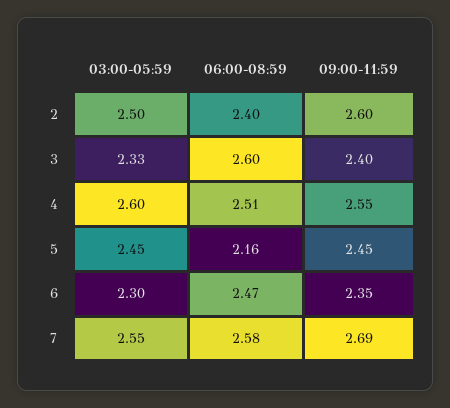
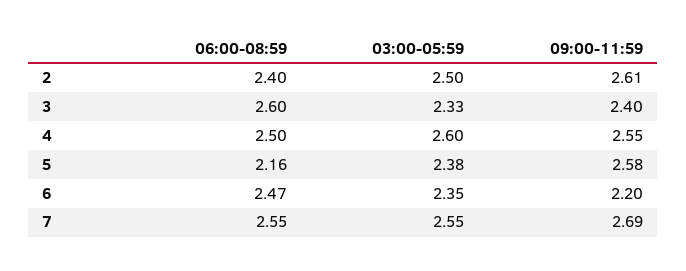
09:00-11:59, 2: 2.6 -> 2.61
06:00-08:59, 4: 2.51 -> 2.5
03:00-05:59, 5: 2.45 -> 2.38
09:00-11:59, 5: 2.45 -> 2.58
03:00-05:59, 6: 2.3 -> 2.35
09:00-11:59, 6: 2.35 -> 2.2
06:00-08:59, 7: 2.58 -> 2.55

